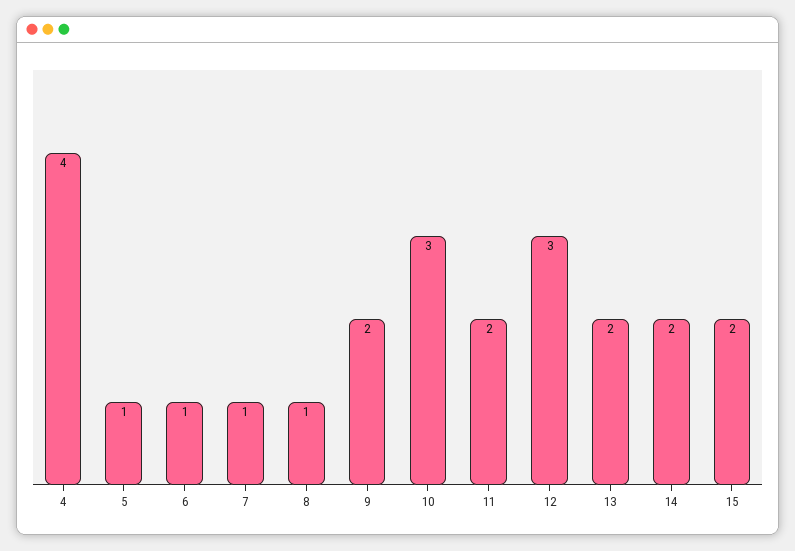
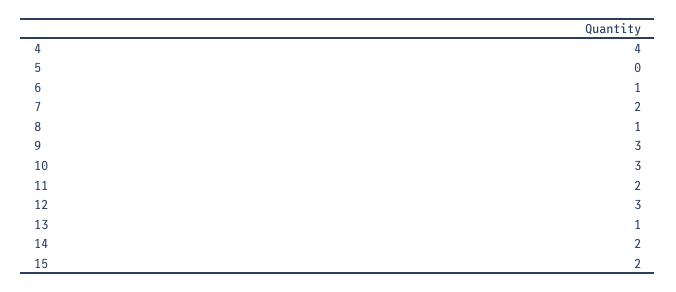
5: 1 -> 0
7: 1 -> 2
9: 2 -> 3
13: 2 -> 1

